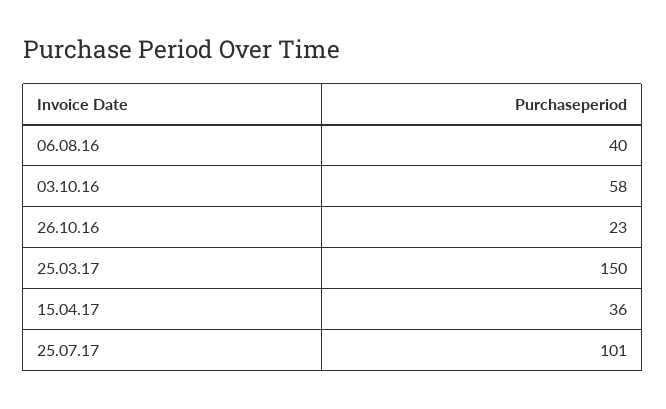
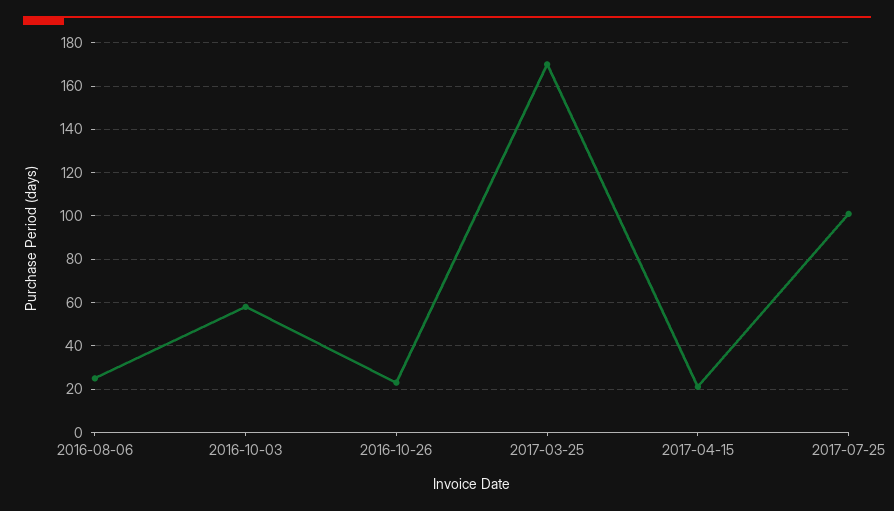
06.08.16: 40 -> 25
25.03.17: 150 -> 170
15.04.17: 36 -> 20

